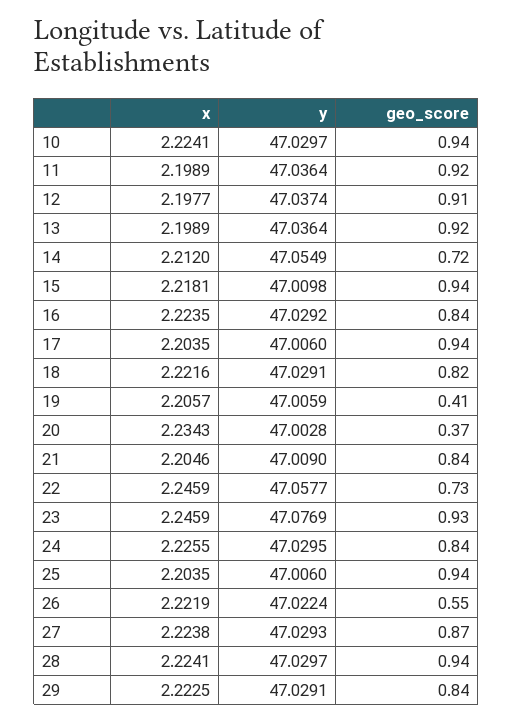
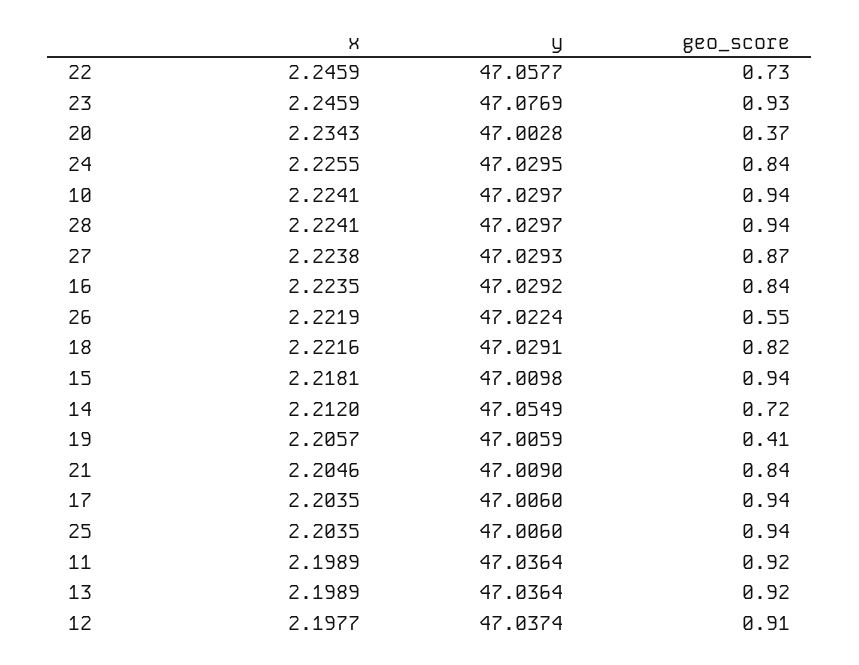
x, 29: 2.2225 -> none
y, 29: 47.0291 -> none
geo_score, 29: 0.84 -> none

